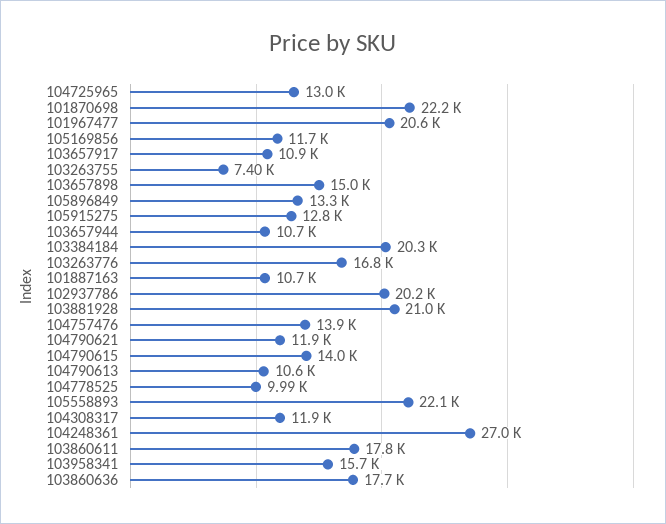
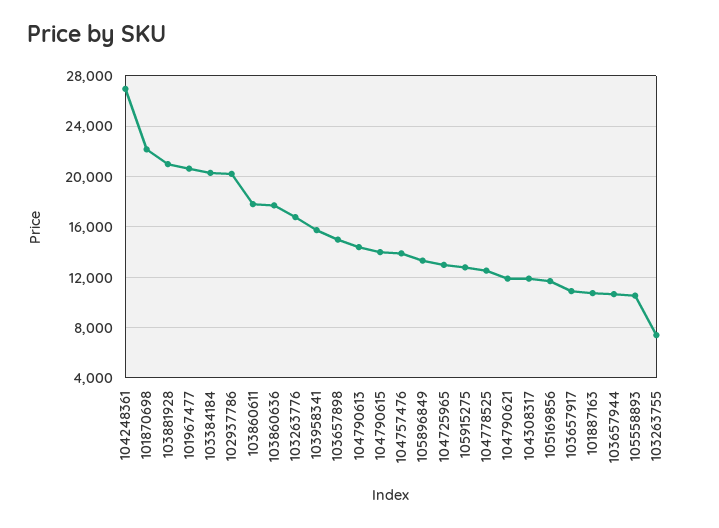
104790613: 10600 -> 14500
104778525: 9990 -> 12500
105558893: 22100 -> 10500

